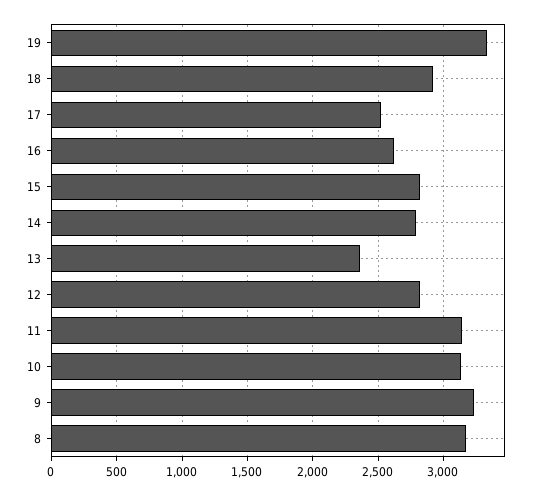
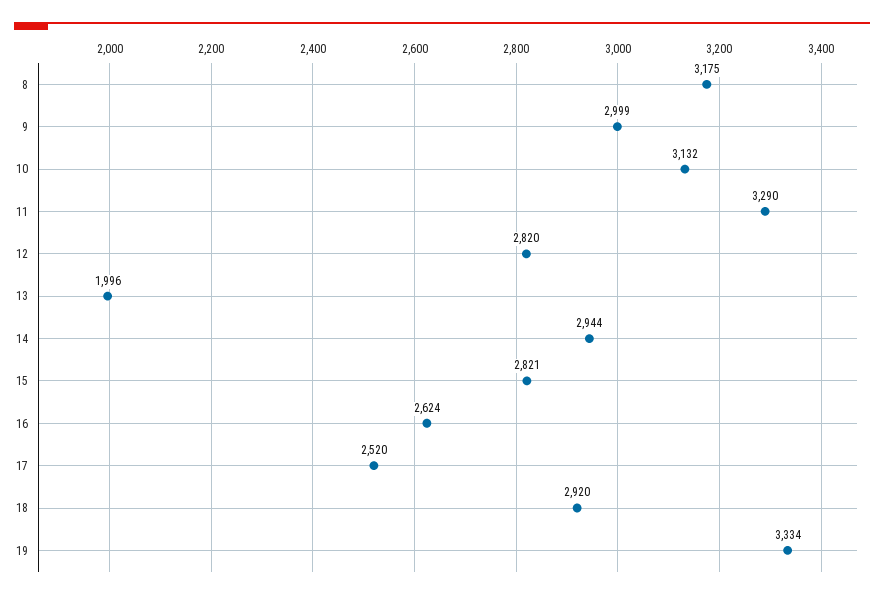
14: 2800 -> 2944
13: 2350 -> 1996
11: 3150 -> 3290
9: 3250 -> 2999

